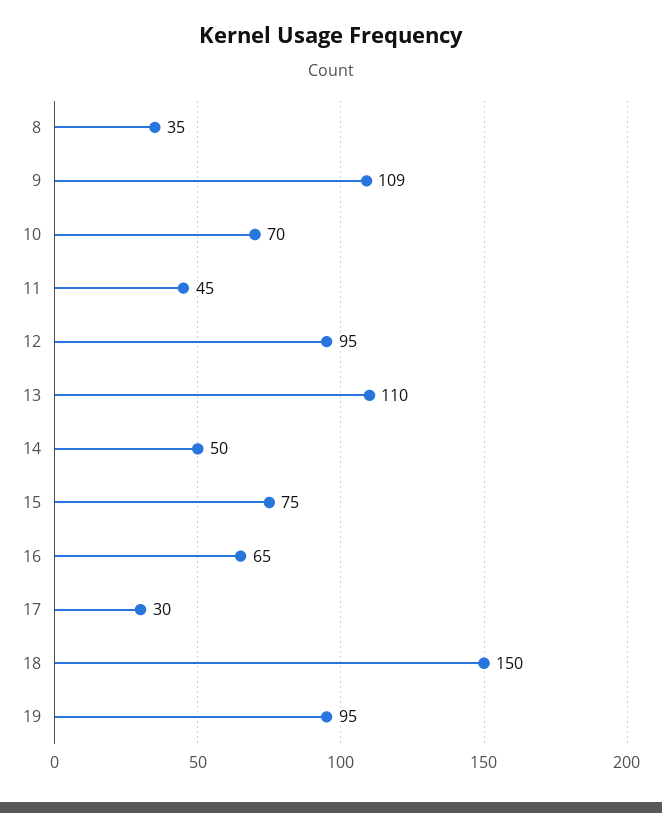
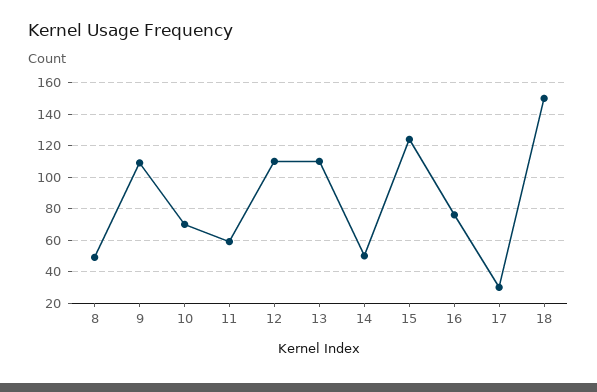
8: 35 -> 50
11: 45 -> 60
12: 95 -> 110
15: 75 -> 125
16: 65 -> 75
19: 95 -> none

